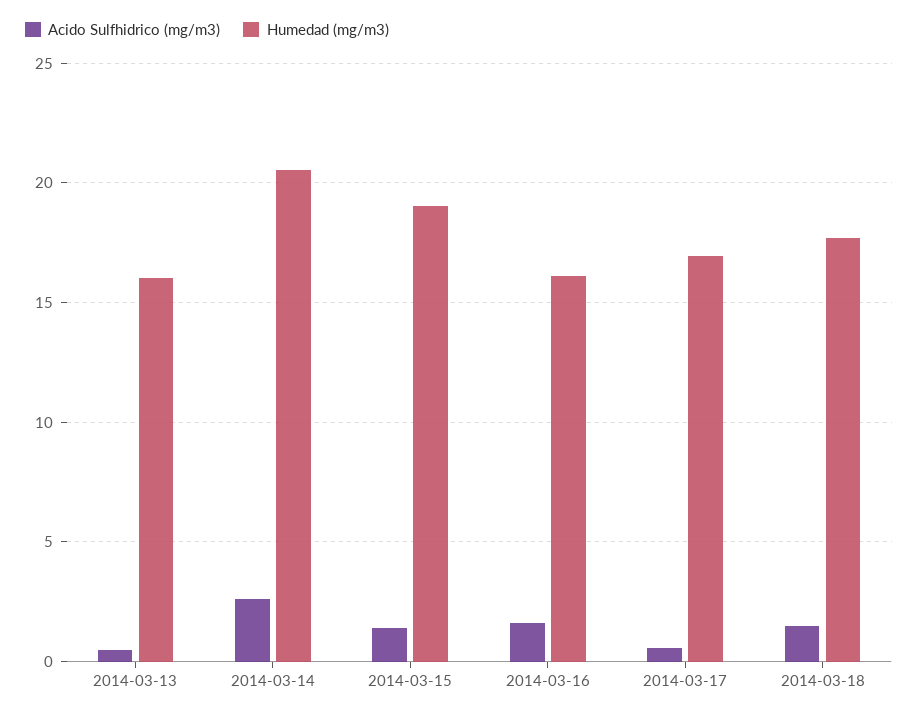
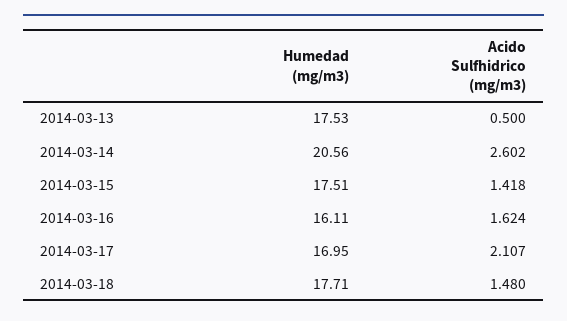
Humedad (mg/m3), 2014-03-13: 16 -> 17.53
Humedad (mg/m3), 2014-03-15: 19 -> 17.51
Acido Sulfhidrico (mg/m3), 2014-03-17: 0.5 -> 2.107

